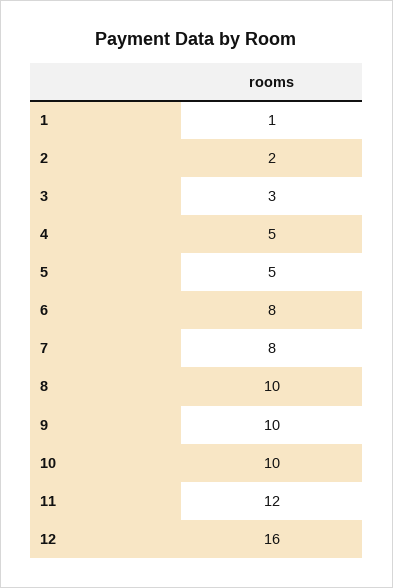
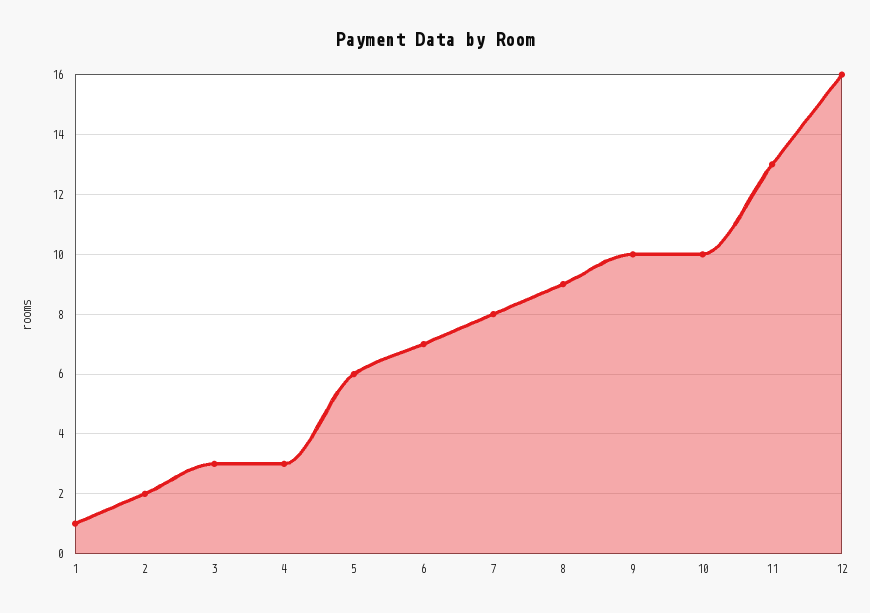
4: 5 -> 3
5: 5 -> 6
6: 8 -> 7
8: 10 -> 9
11: 12 -> 13

